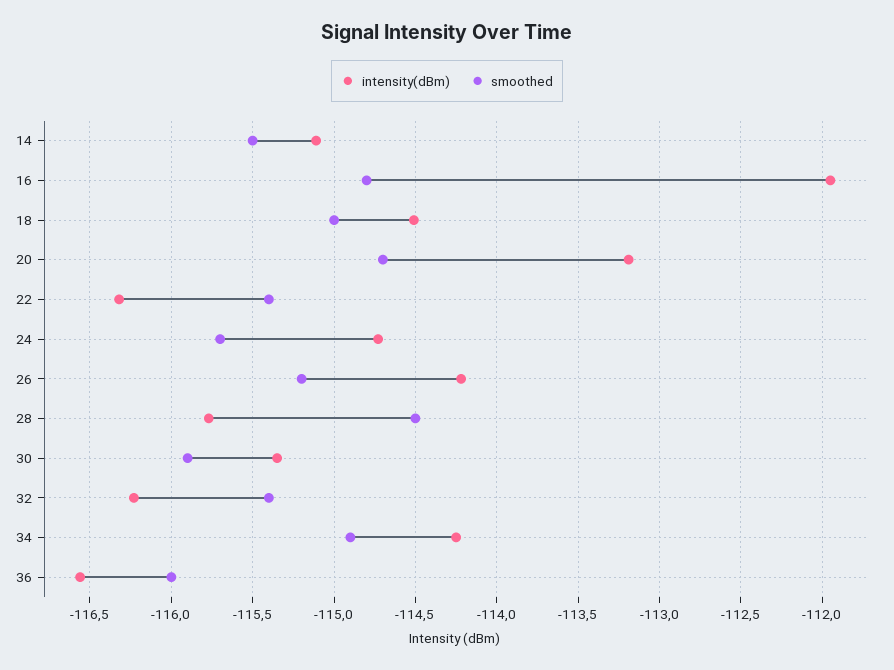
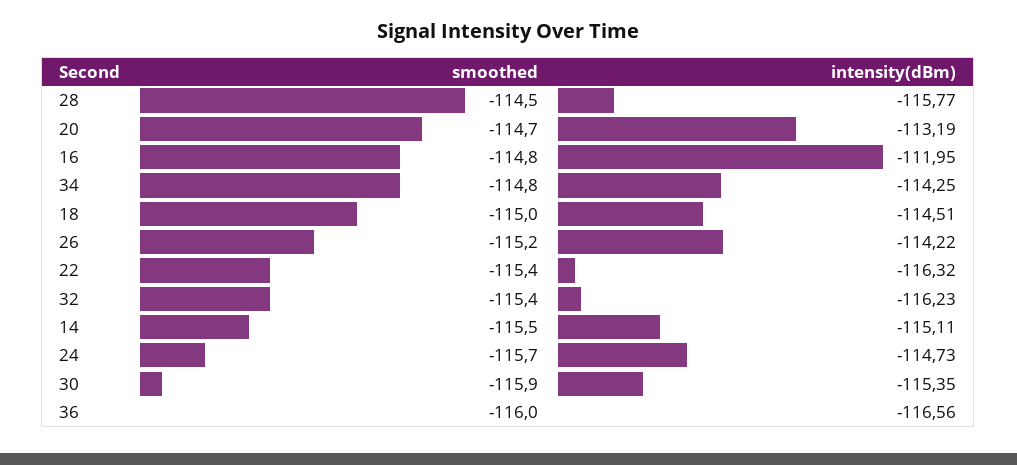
smoothed, 34: -114.9 -> -114.8

